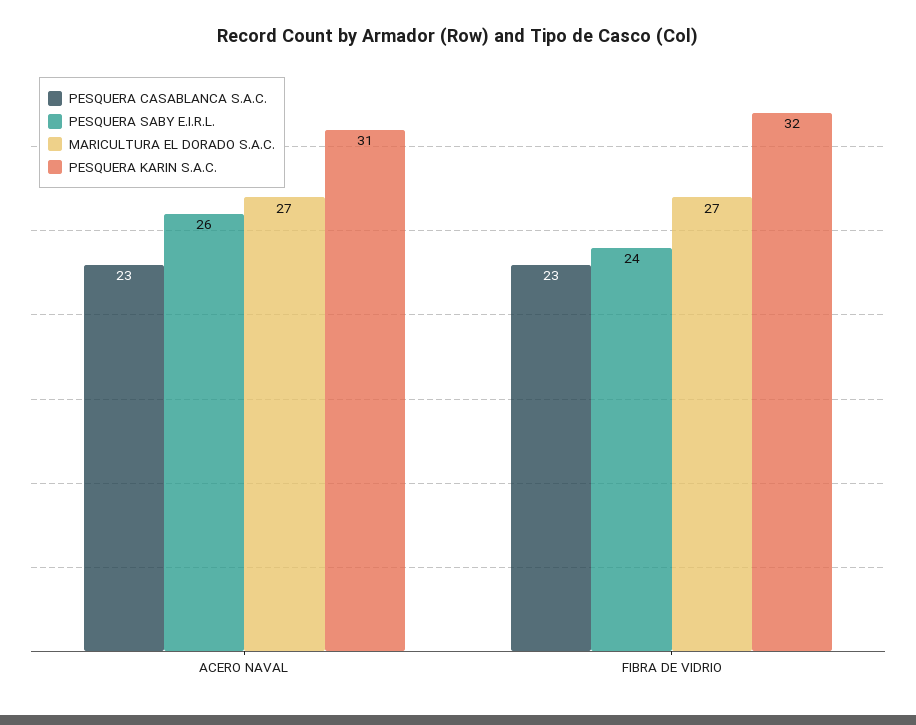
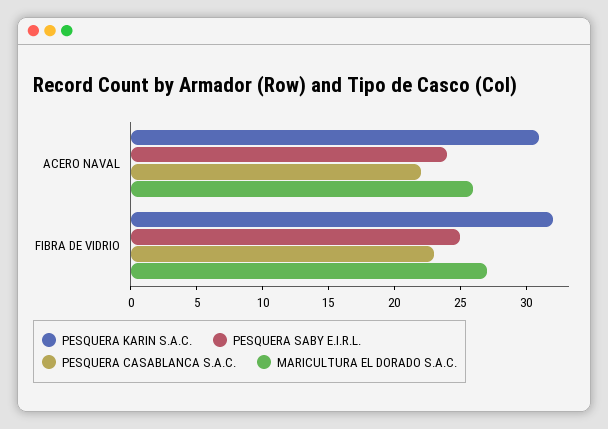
PESQUERA CASABLANCA S.A.C., ACERO NAVAL: 23 -> 22
PESQUERA SABY E.I.R.L., ACERO NAVAL: 26 -> 24
MARICULTURA EL DORADO S.A.C., ACERO NAVAL: 27 -> 26
PESQUERA SABY E.I.R.L., FIBRA DE VIDRIO: 24 -> 25

